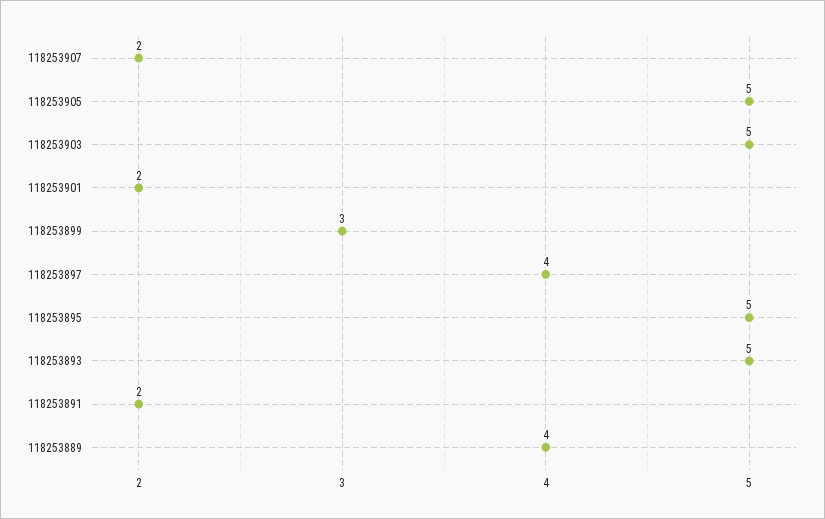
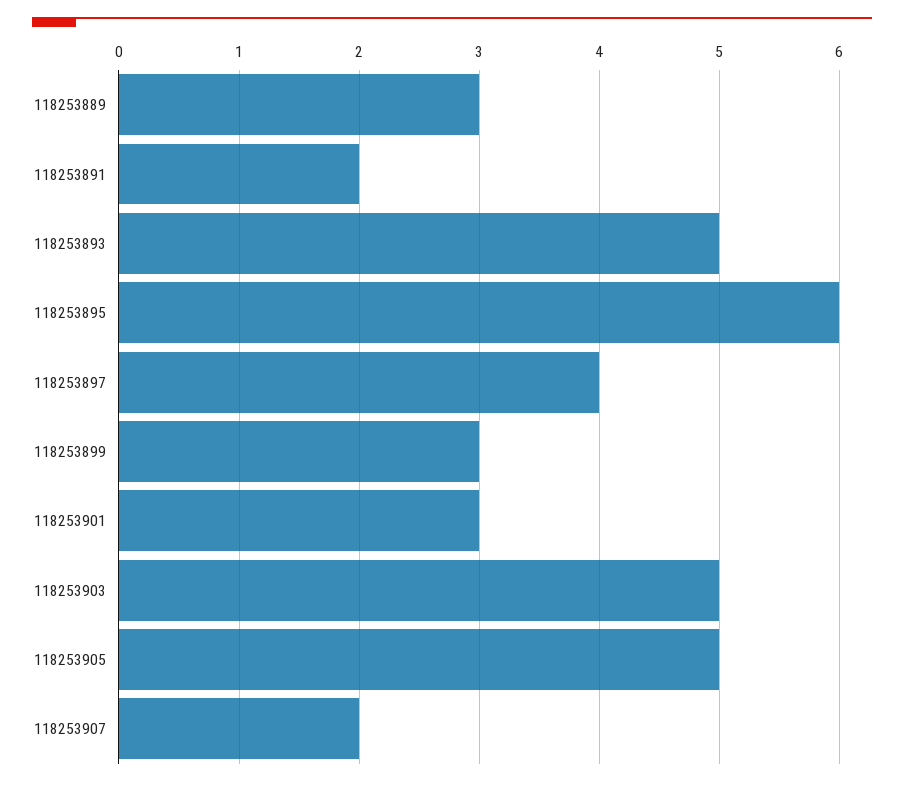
118253901: 2 -> 3
118253895: 5 -> 6
118253889: 4 -> 3

